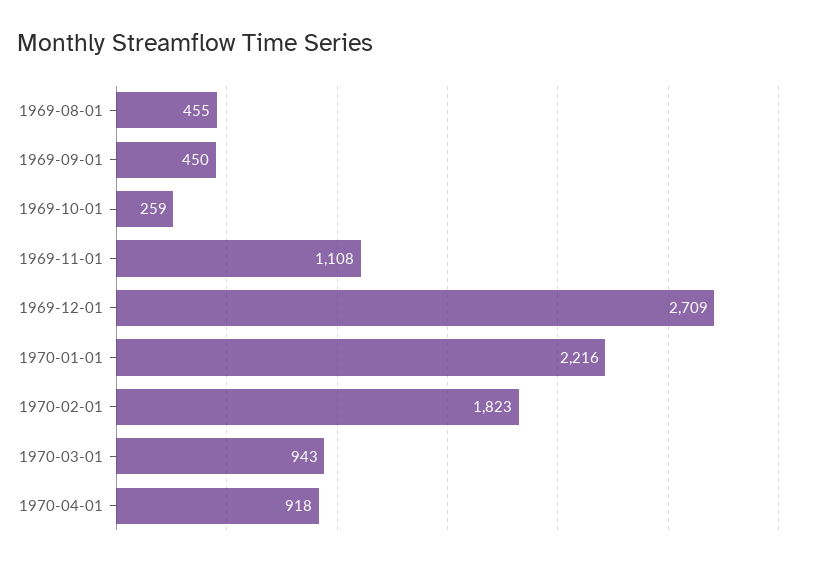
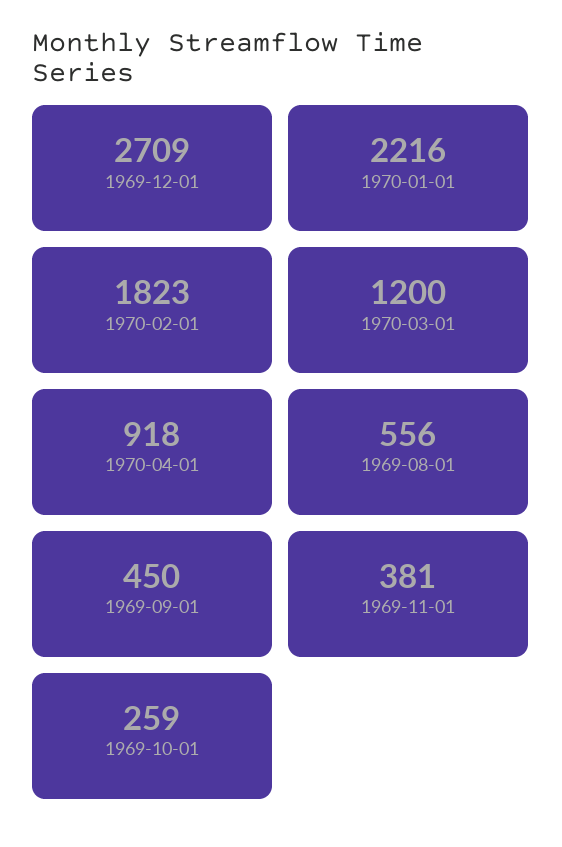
1969-08-01: 455 -> 556
1969-11-01: 1108 -> 381
1970-03-01: 943 -> 1200

